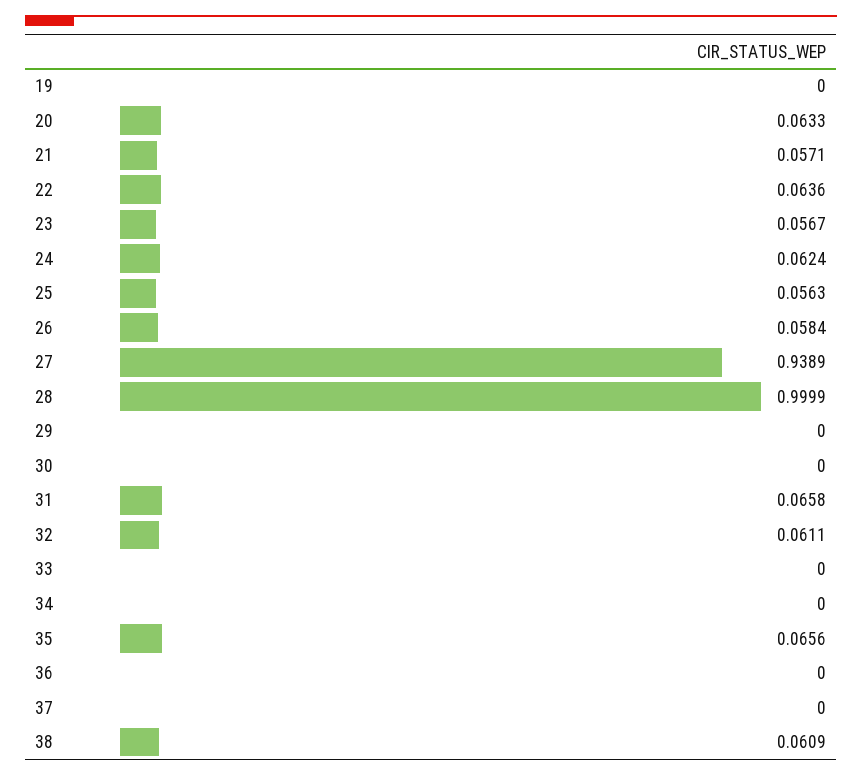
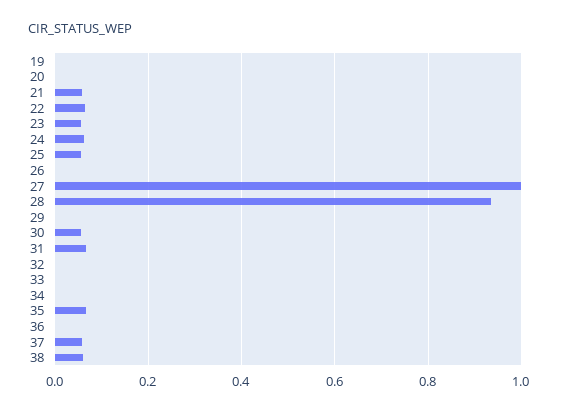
20: 0.0633 -> 0
26: 0.0584 -> 0
27: 0.9389 -> 1
28: 0.9999 -> 0.94
30: 0 -> 0.06
32: 0.0611 -> 0
37: 0 -> 0.06

